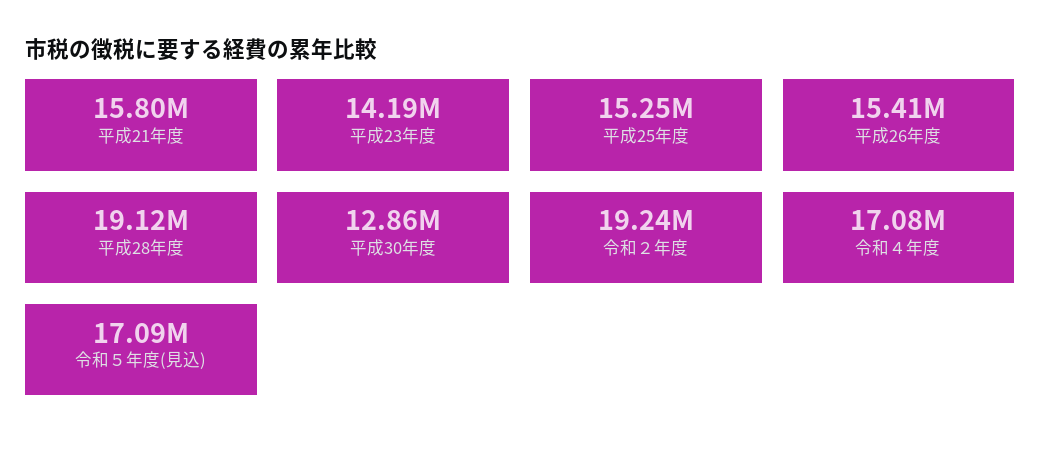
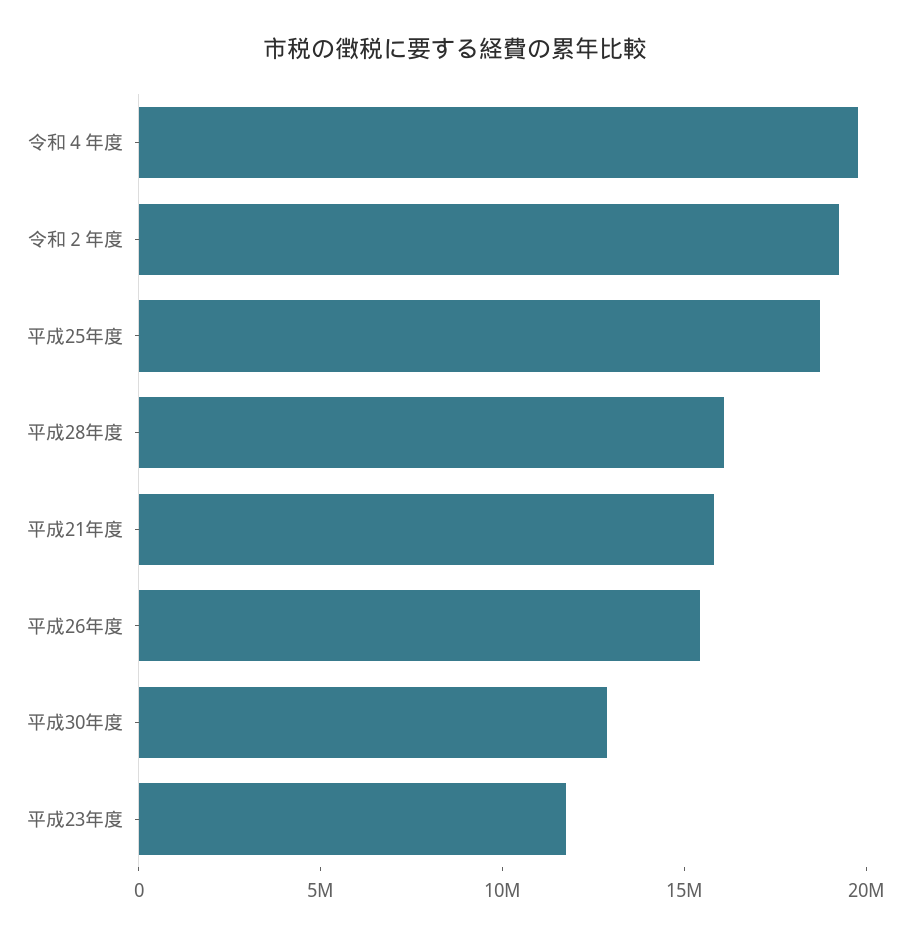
平成23年度: 14190000 -> 12000000
平成25年度: 15250000 -> 19000000
平成28年度: 19120000 -> 16000000
令和４年度: 17080000 -> 20000000
令和５年度(見込): 17090000 -> none

